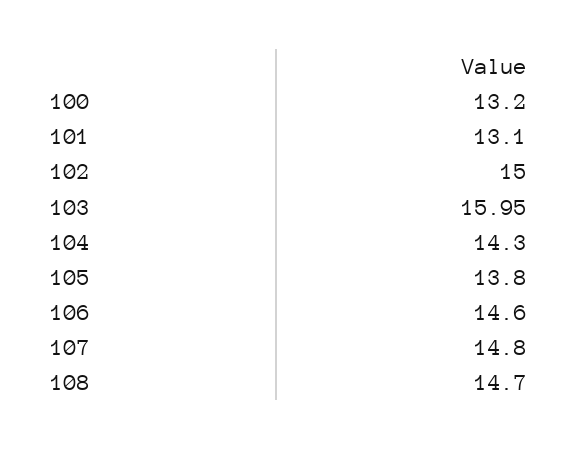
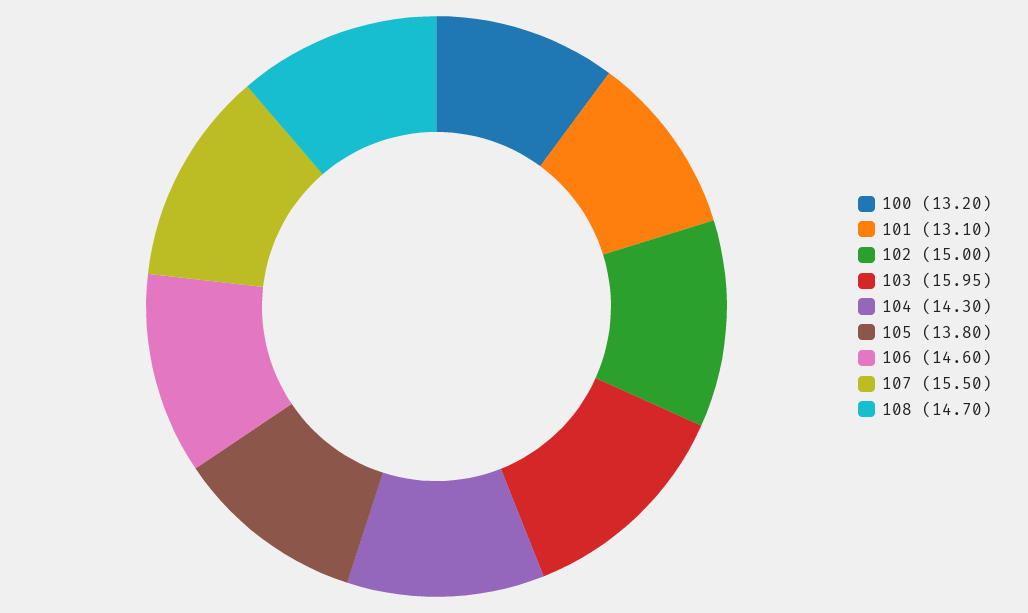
107: 14.8 -> 15.5

